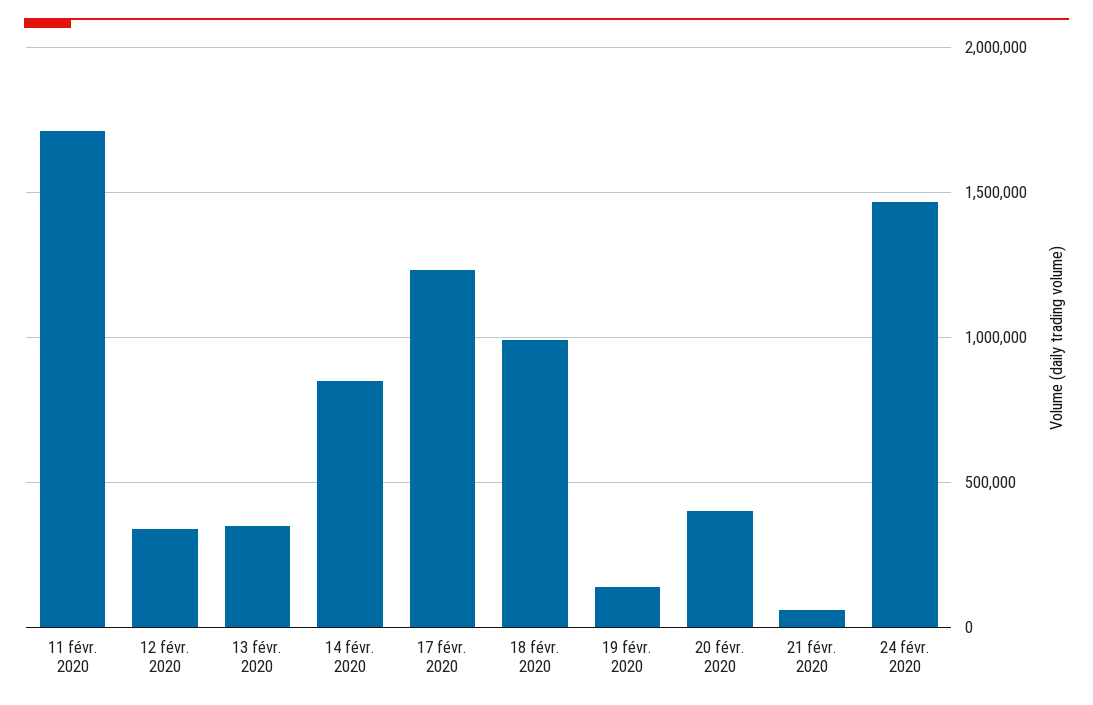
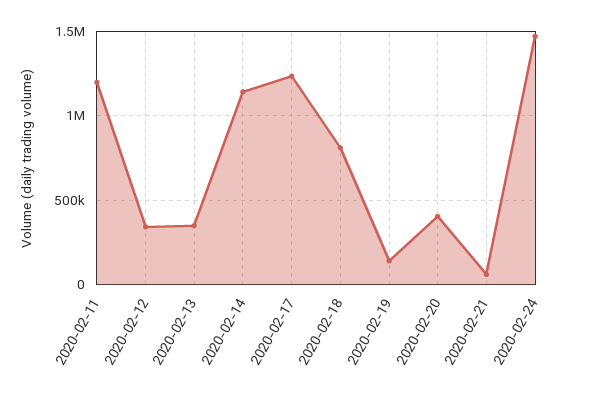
11 févr. 2020: 1700000 -> 1200000
14 févr. 2020: 850000 -> 1150000
18 févr. 2020: 1000000 -> 800000

